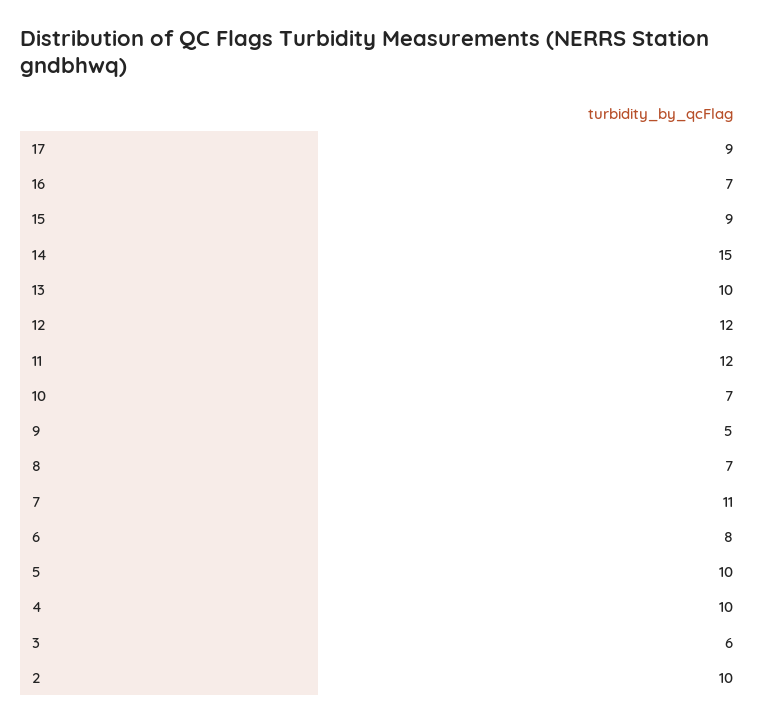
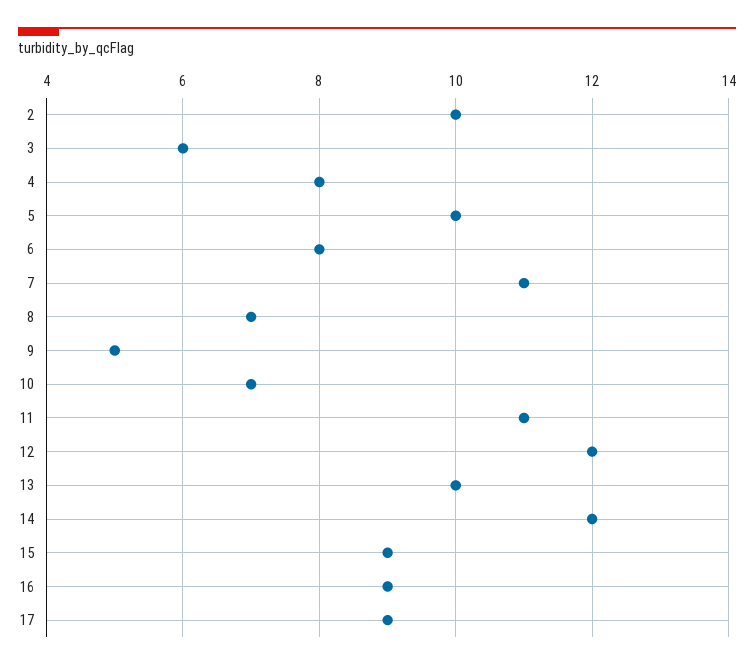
16: 7 -> 9
14: 15 -> 12
11: 12 -> 11
4: 10 -> 8

